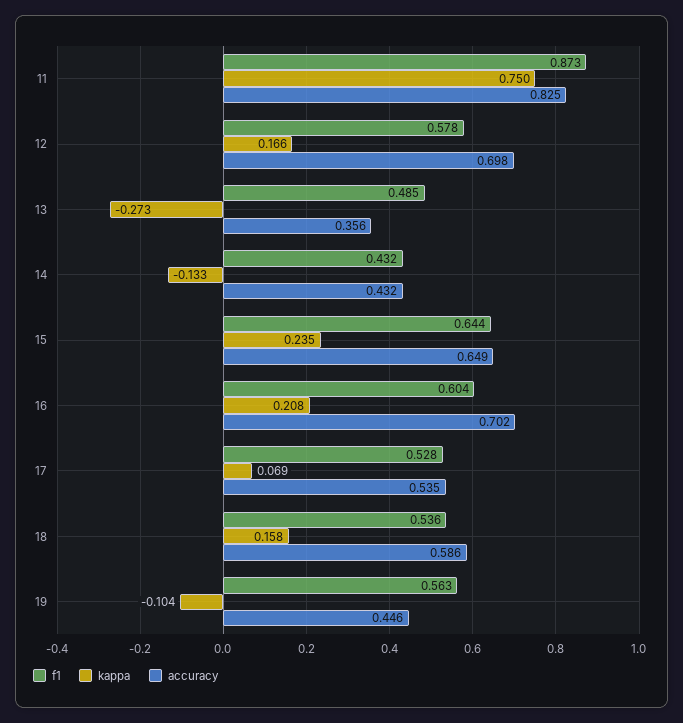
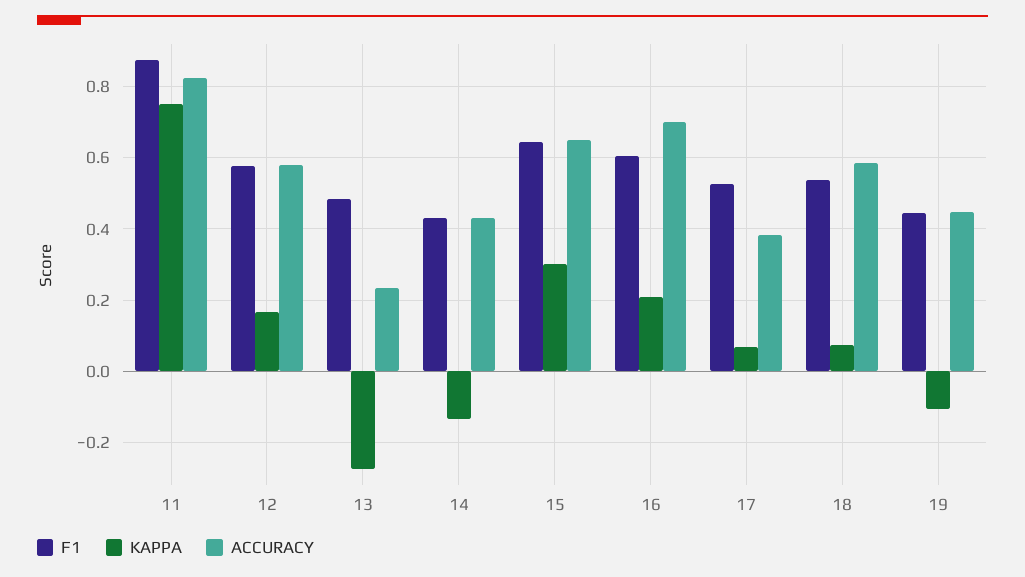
accuracy, 12: 0.698 -> 0.58
accuracy, 13: 0.356 -> 0.24
kappa, 15: 0.235 -> 0.3
accuracy, 17: 0.535 -> 0.38
kappa, 18: 0.158 -> 0.08
f1, 19: 0.563 -> 0.44

